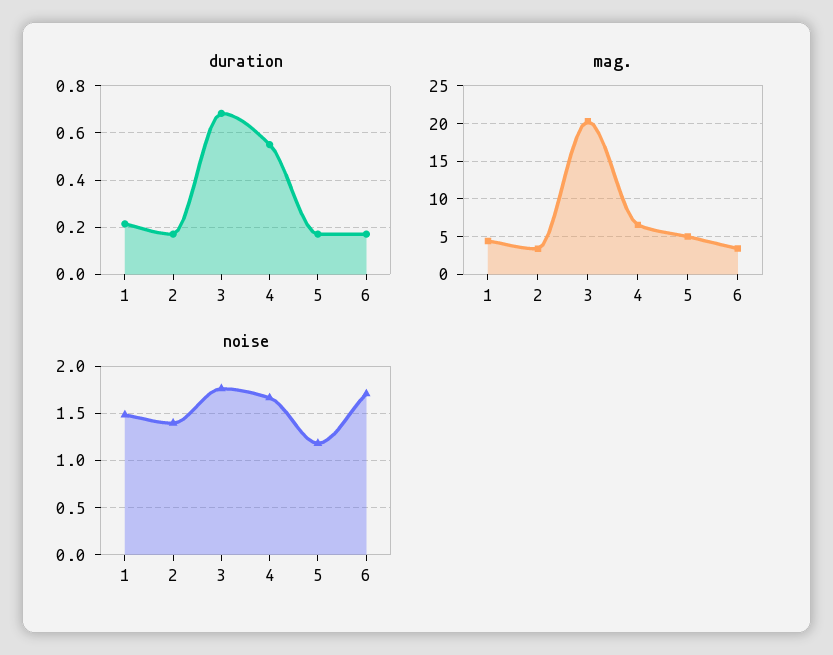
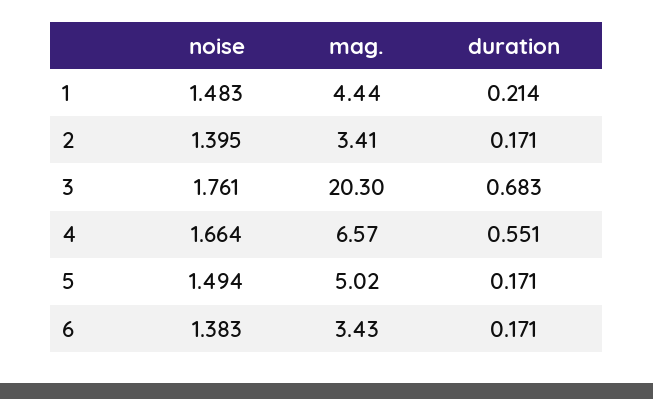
noise, 5: 1.2 -> 1.494
noise, 6: 1.7 -> 1.383

